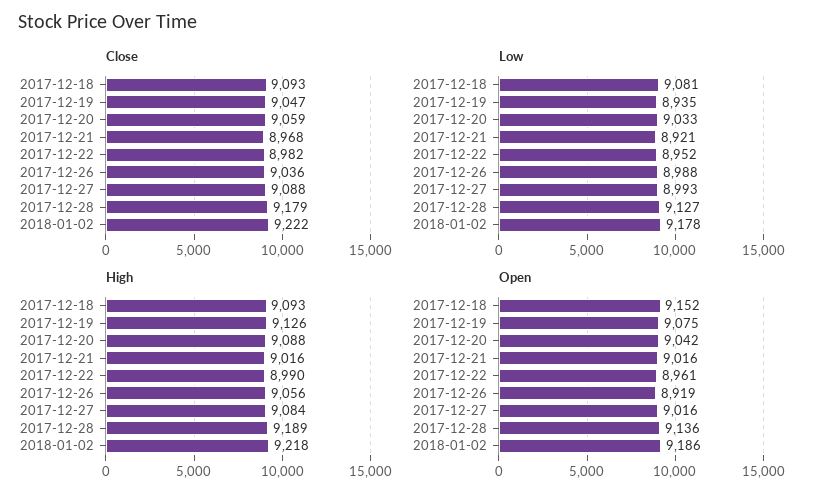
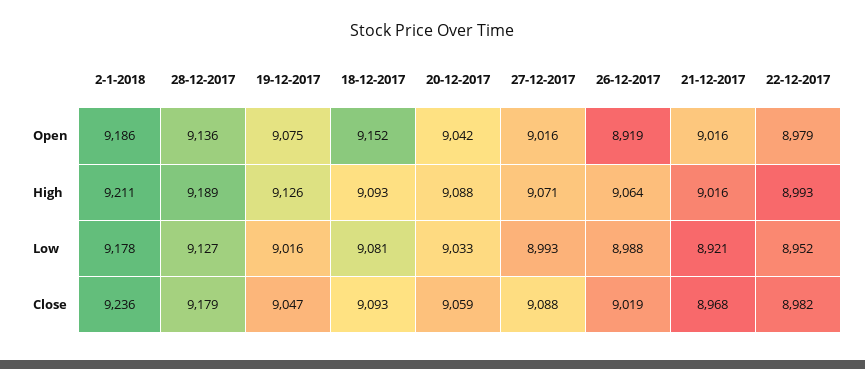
Close, 2017-12-26: 9036 -> 9019
Close, 2018-01-02: 9222 -> 9236
Low, 2017-12-19: 8935 -> 9016
High, 2017-12-22: 8990 -> 8993
High, 2017-12-26: 9056 -> 9064
High, 2017-12-27: 9084 -> 9071
High, 2018-01-02: 9218 -> 9211
Open, 2017-12-22: 8961 -> 8979

